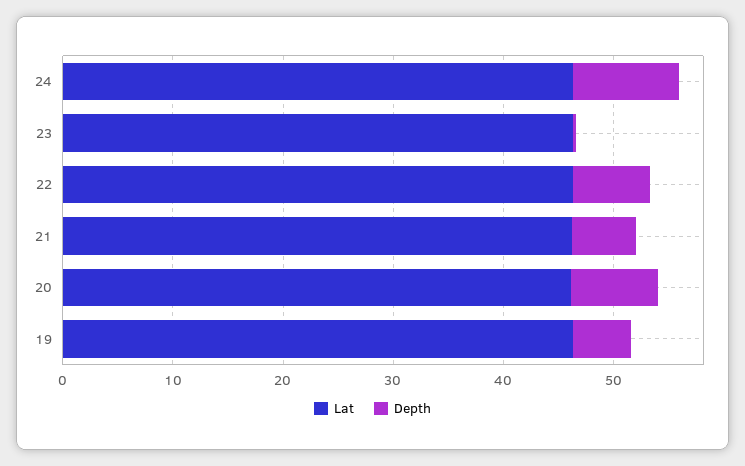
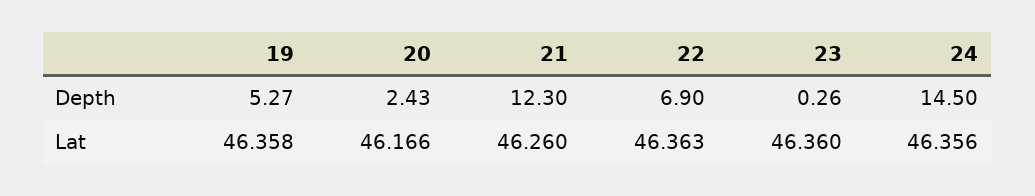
Depth, 24: 10 -> 14.5
Depth, 21: 6 -> 12.3
Depth, 20: 8 -> 2.43

